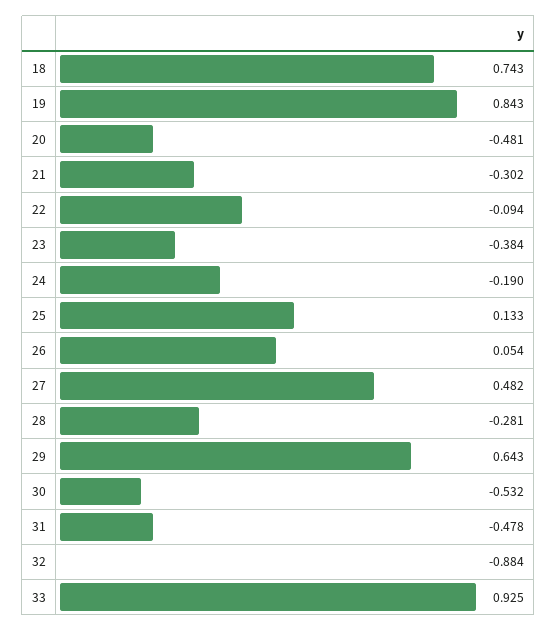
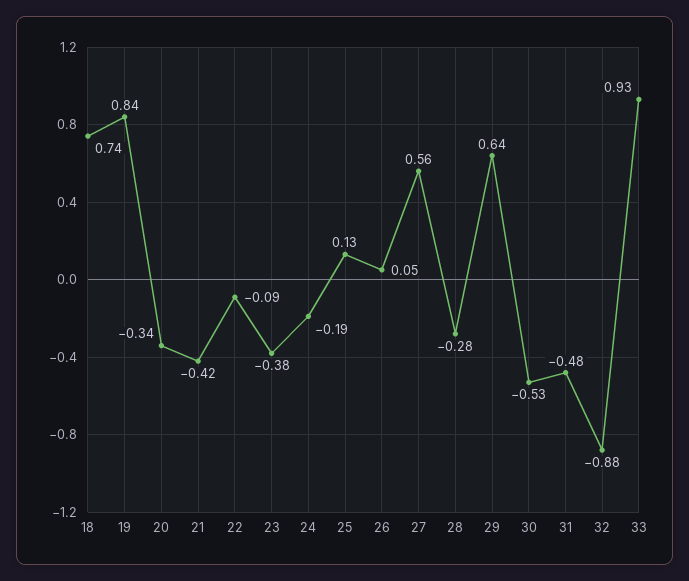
20: -0.481 -> -0.34
21: -0.302 -> -0.42
27: 0.482 -> 0.56

